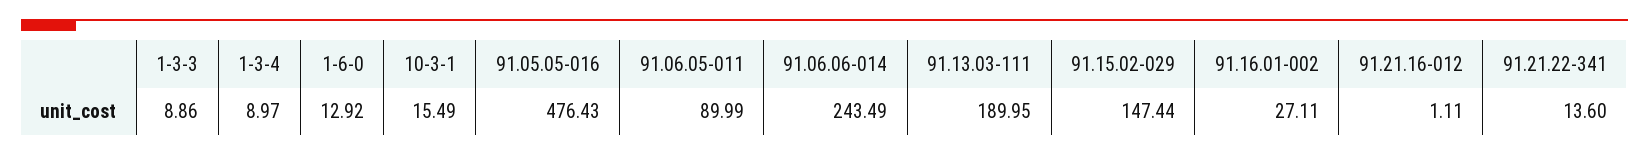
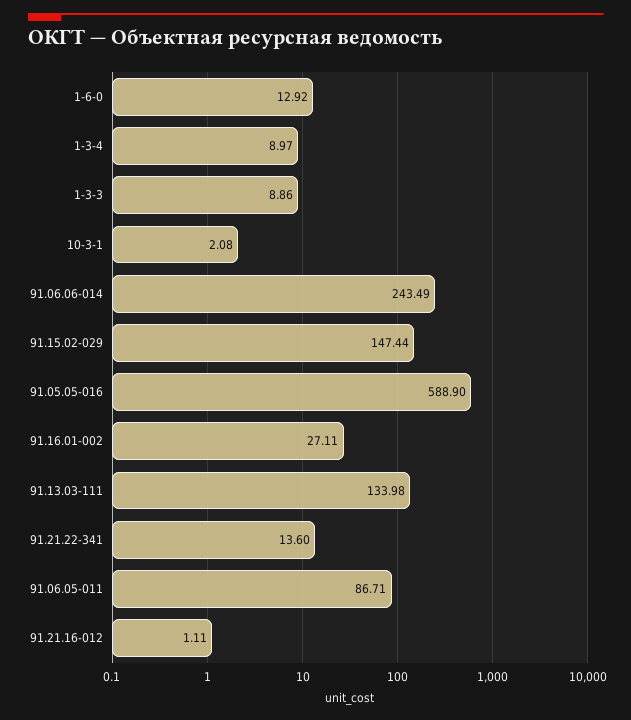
10-3-1: 15.49 -> 2.08
91.05.05-016: 476.43 -> 588.9
91.06.05-011: 89.99 -> 86.71
91.13.03-111: 189.95 -> 133.98

